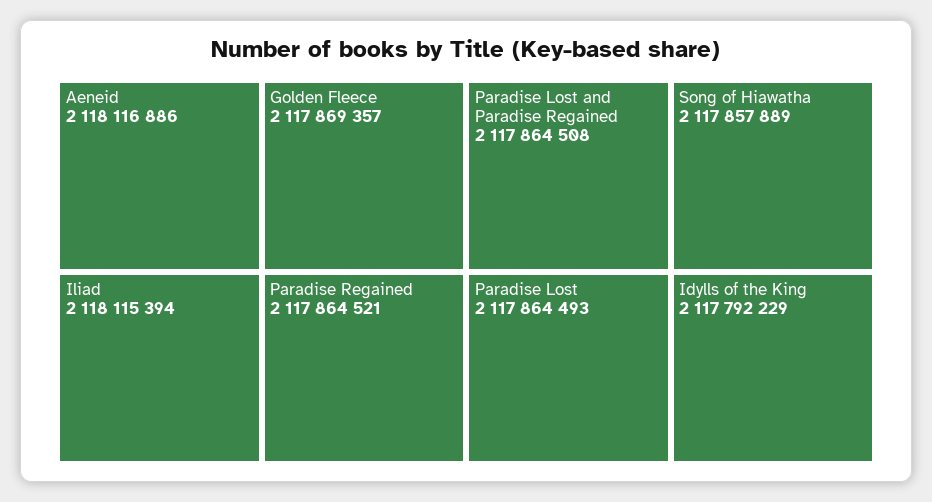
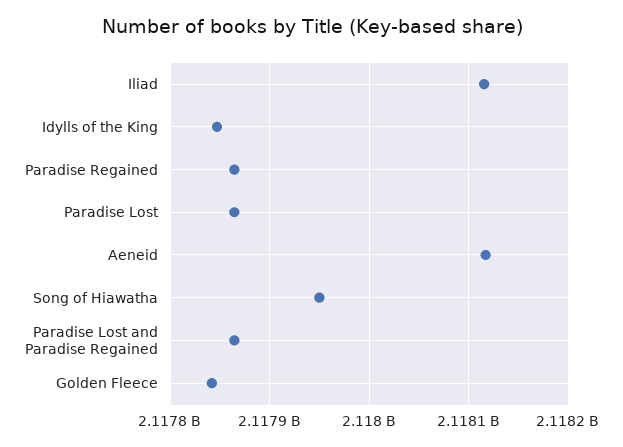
Golden Fleece: 2117869357 -> 2117840000
Song of Hiawatha: 2117857889 -> 2117950000
Idylls of the King: 2117792229 -> 2117850000

